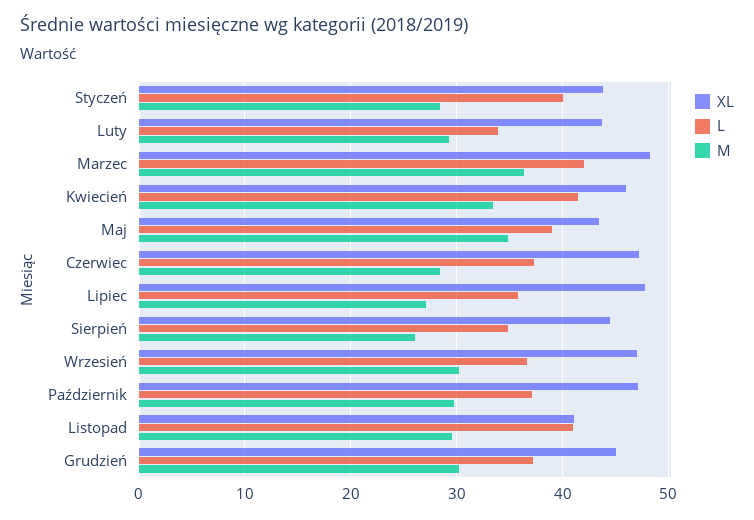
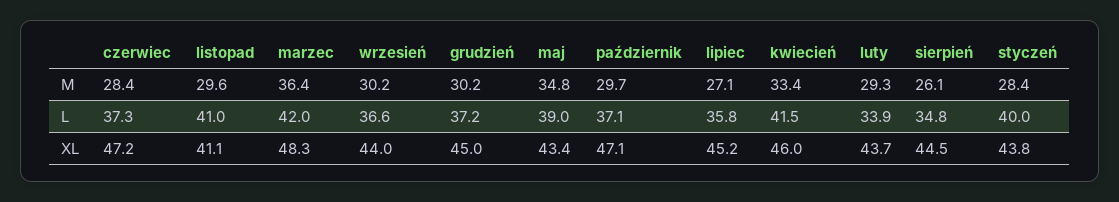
XL, Lipiec: 48 -> 45.2
XL, Wrzesień: 47 -> 44

